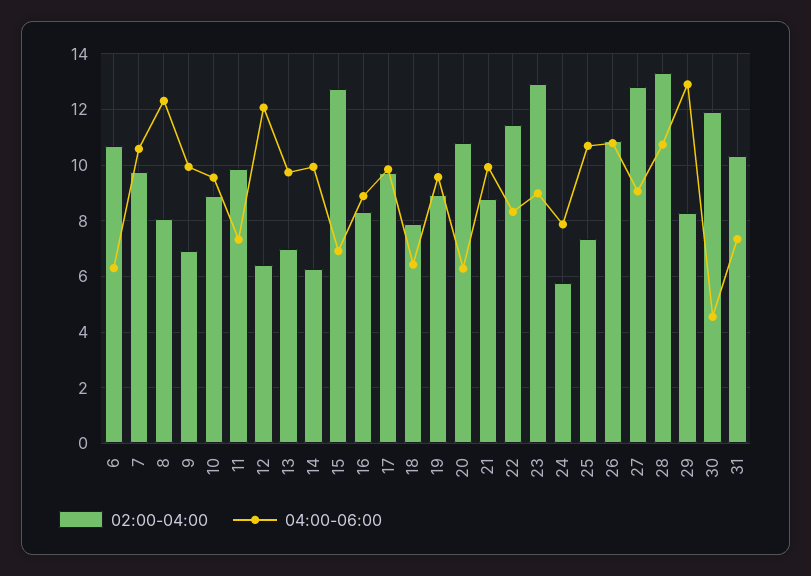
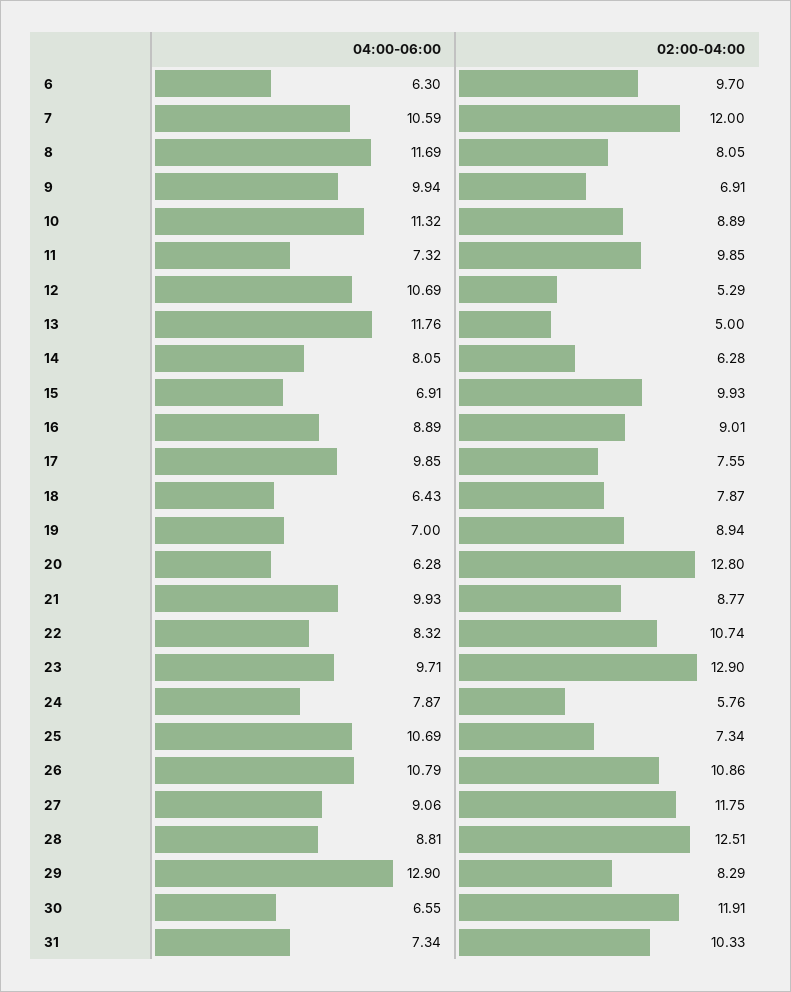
02:00-04:00, 6: 10.75 -> 9.7
02:00-04:00, 7: 9.75 -> 12
04:00-06:00, 8: 12.25 -> 11.69
04:00-06:00, 10: 9.5 -> 11.32
02:00-04:00, 12: 6.5 -> 5.29
04:00-06:00, 12: 12 -> 10.69
02:00-04:00, 13: 7 -> 5
04:00-06:00, 13: 9.75 -> 11.76
04:00-06:00, 14: 10 -> 8.05
02:00-04:00, 15: 12.75 -> 9.93
02:00-04:00, 16: 8.25 -> 9.01
02:00-04:00, 17: 9.75 -> 7.55
04:00-06:00, 19: 9.5 -> 7
02:00-04:00, 20: 10.75 -> 12.8
02:00-04:00, 22: 11.5 -> 10.74
04:00-06:00, 23: 9 -> 9.71
02:00-04:00, 27: 12.75 -> 11.75
02:00-04:00, 28: 13.25 -> 12.51
04:00-06:00, 28: 10.75 -> 8.81
04:00-06:00, 30: 4.5 -> 6.55

